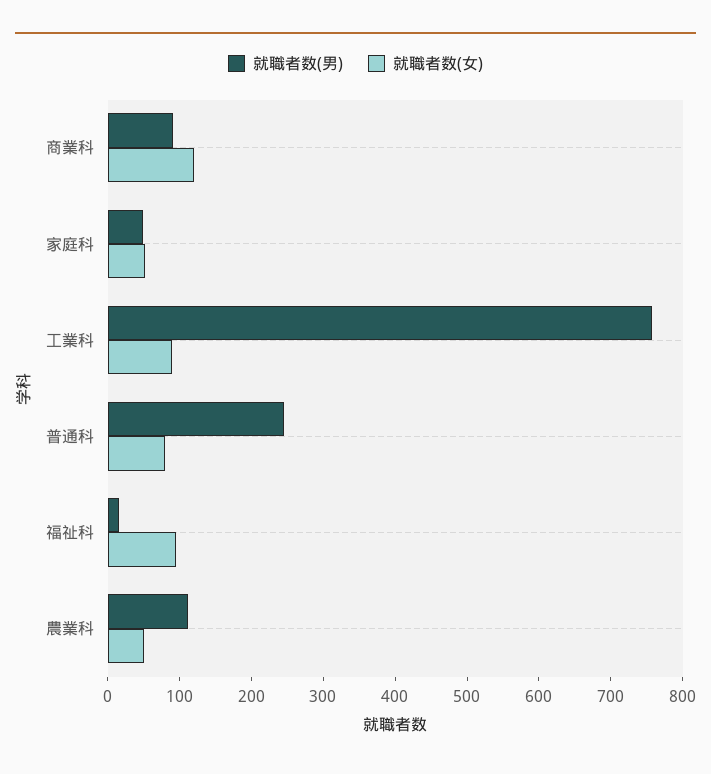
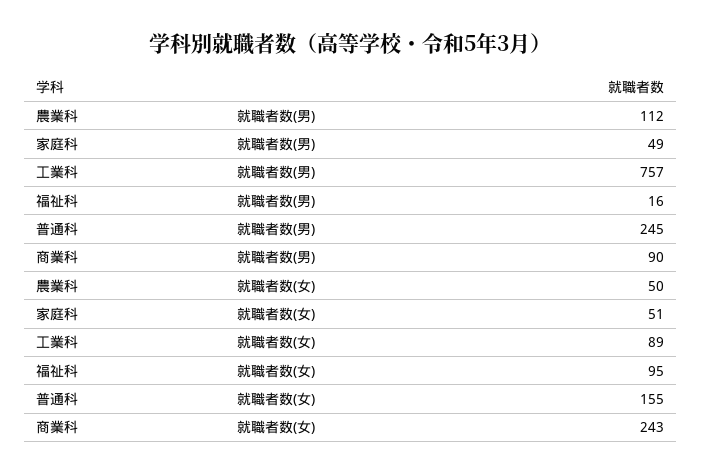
就職者数(女), 商業科: 120 -> 243
就職者数(女), 普通科: 80 -> 155

